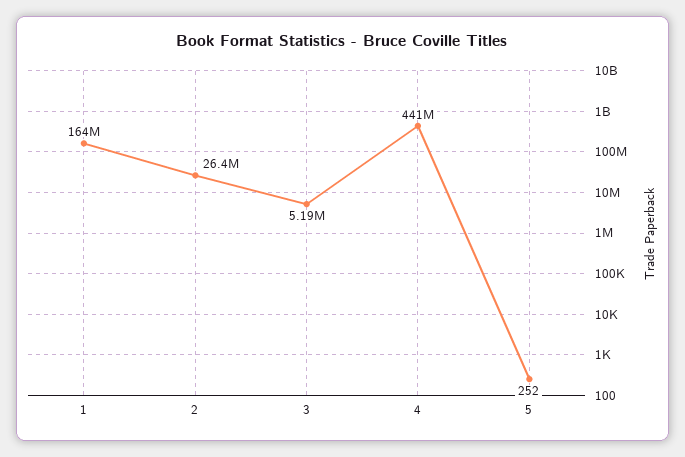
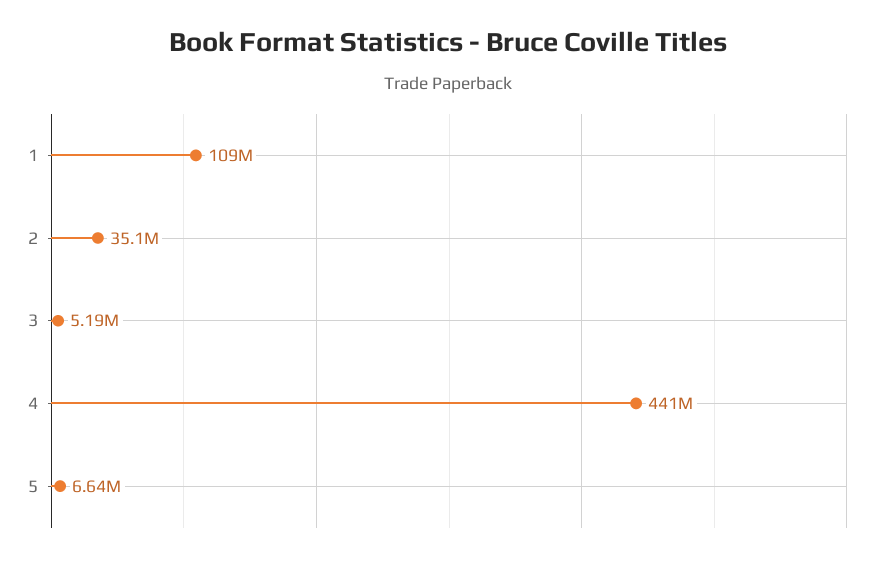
1: 164000000 -> 109000000
2: 26400000 -> 35100000
5: 252 -> 6640000

